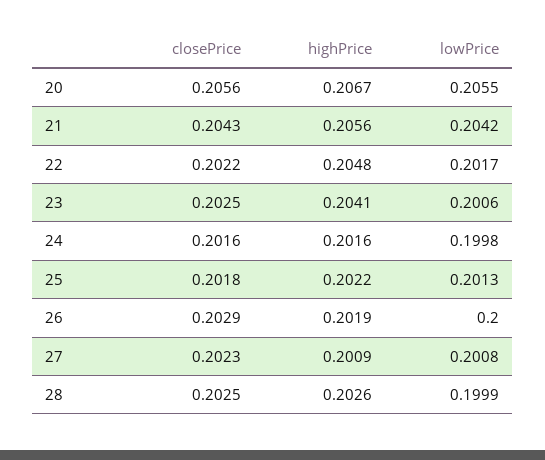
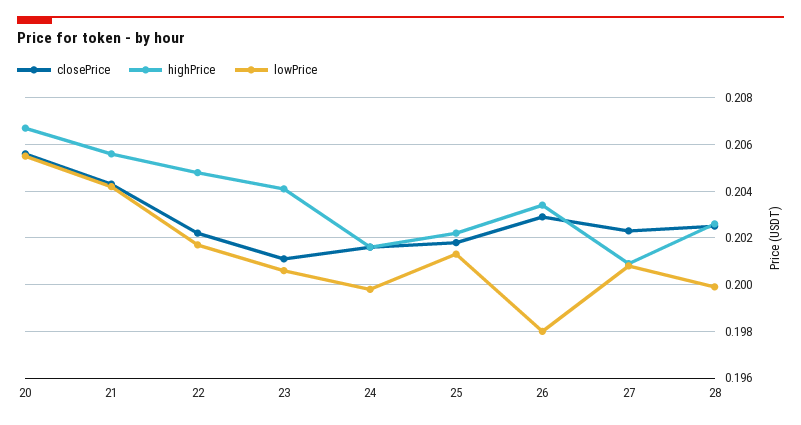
closePrice, 23: 0.2025 -> 0.201
highPrice, 26: 0.2019 -> 0.2035
lowPrice, 26: 0.2 -> 0.198

